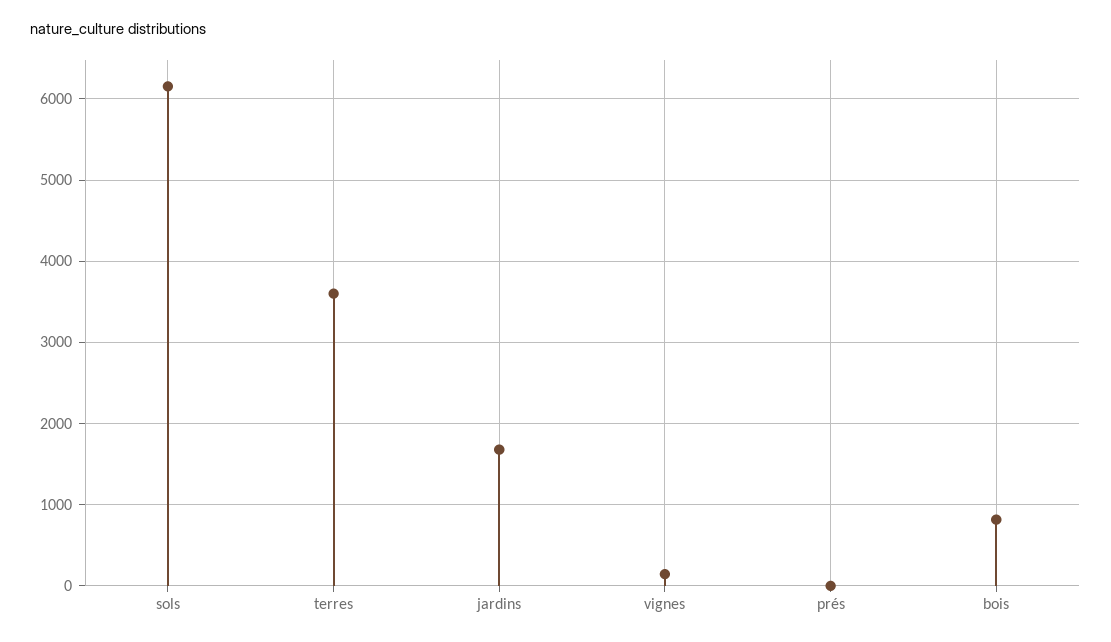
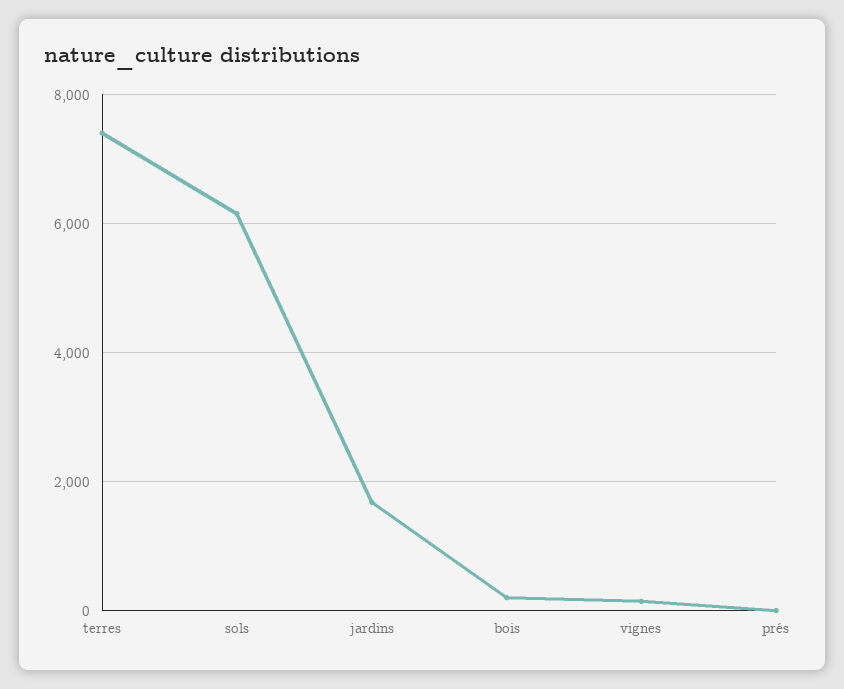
terres: 3600 -> 7400
bois: 800 -> 200

